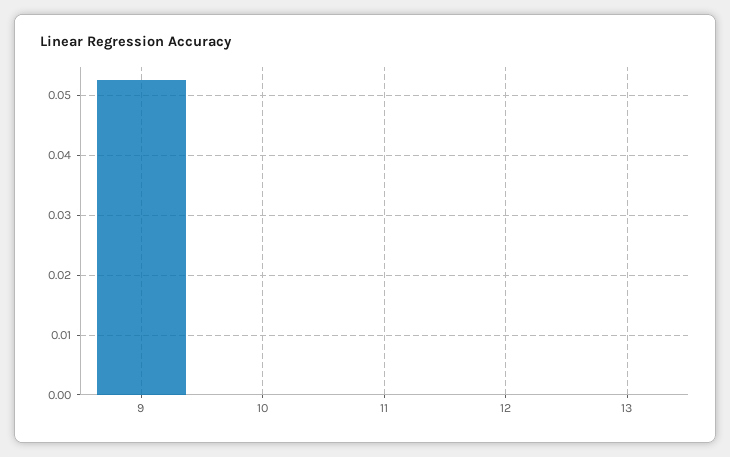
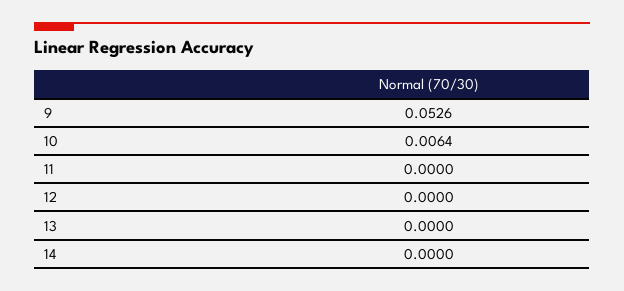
10: 0 -> 0.0064
14: none -> 0

